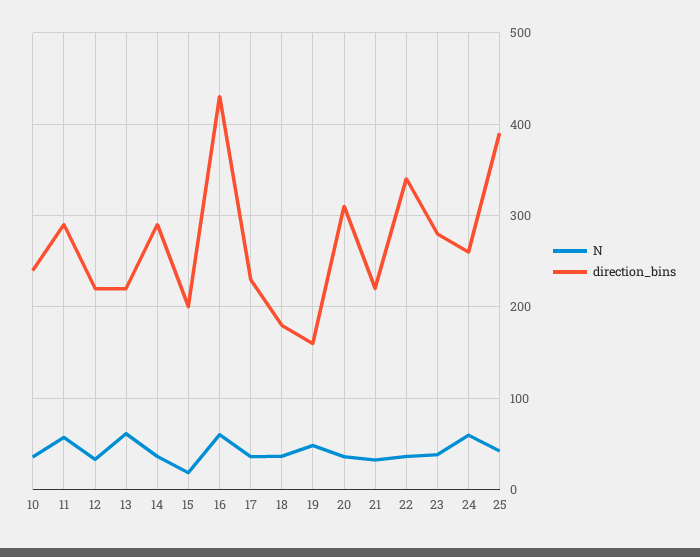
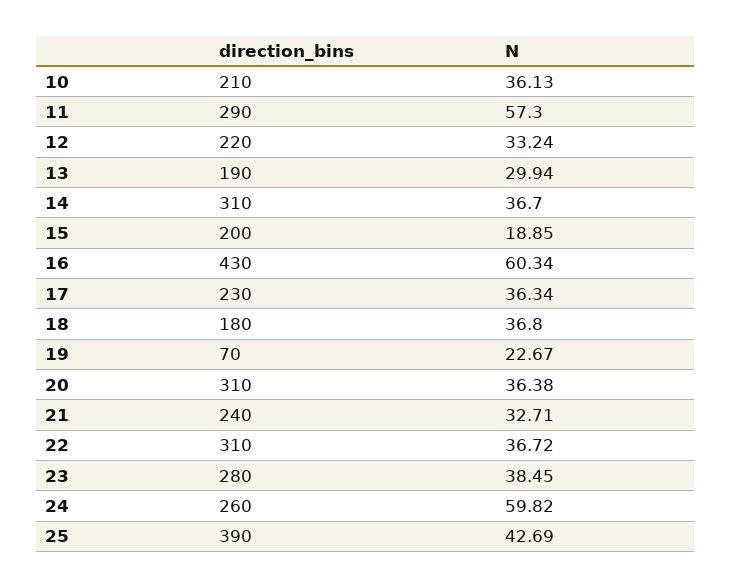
direction_bins, 10: 240 -> 210
N, 13: 60 -> 29.94
direction_bins, 13: 220 -> 190
direction_bins, 14: 290 -> 310
N, 19: 50 -> 22.67
direction_bins, 19: 160 -> 70
direction_bins, 21: 220 -> 240
direction_bins, 22: 340 -> 310

